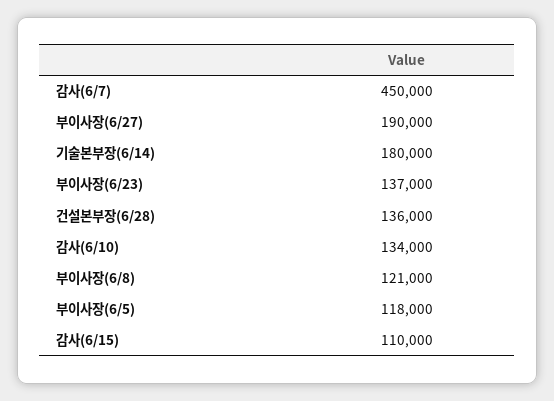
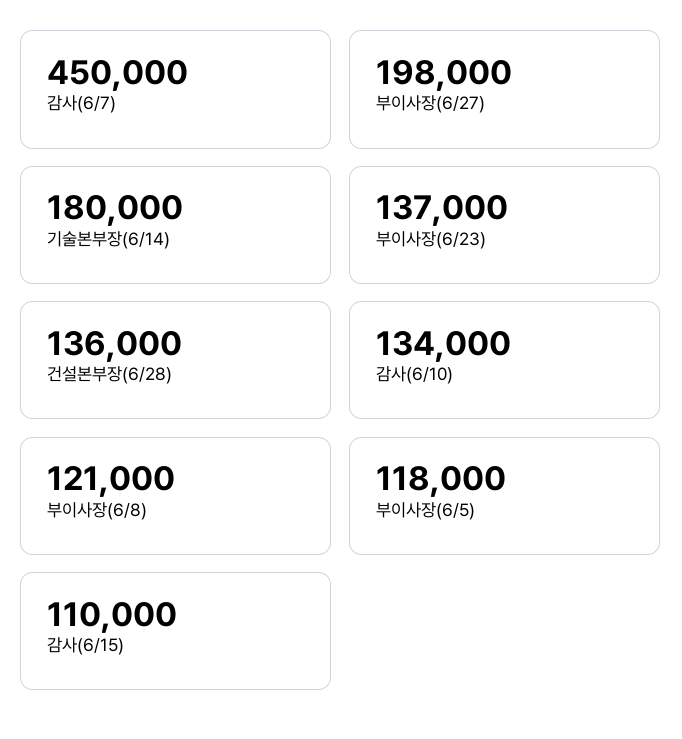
부이사장(6/27): 190000 -> 198000

